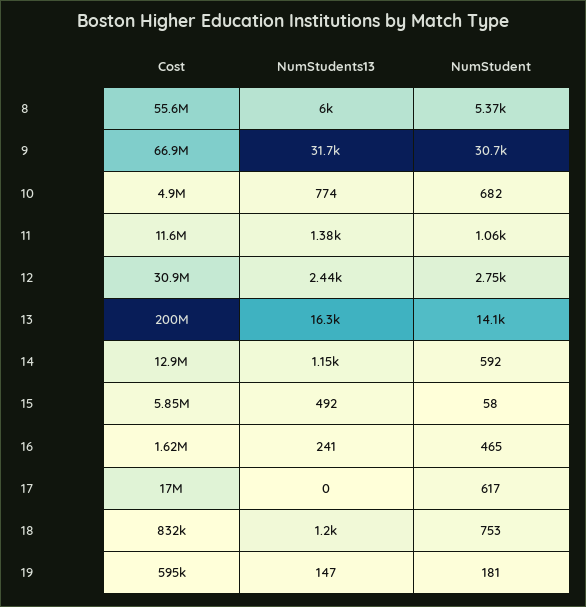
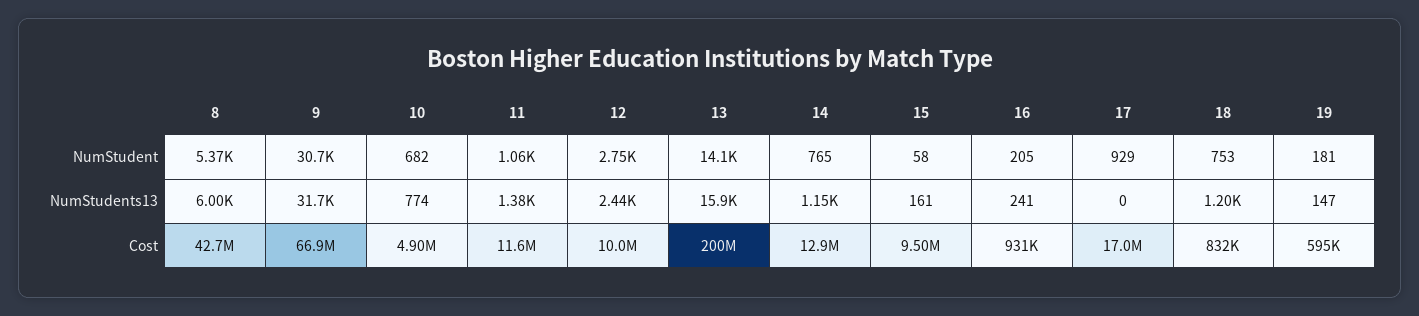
Cost, 8: 55600000 -> 42700000
Cost, 12: 30900000 -> 10000000
NumStudents13, 13: 16300 -> 15900
NumStudent, 14: 592 -> 765
Cost, 15: 5850000 -> 9500000
NumStudents13, 15: 492 -> 161
Cost, 16: 1620000 -> 931000
NumStudent, 16: 465 -> 205
NumStudent, 17: 617 -> 929

